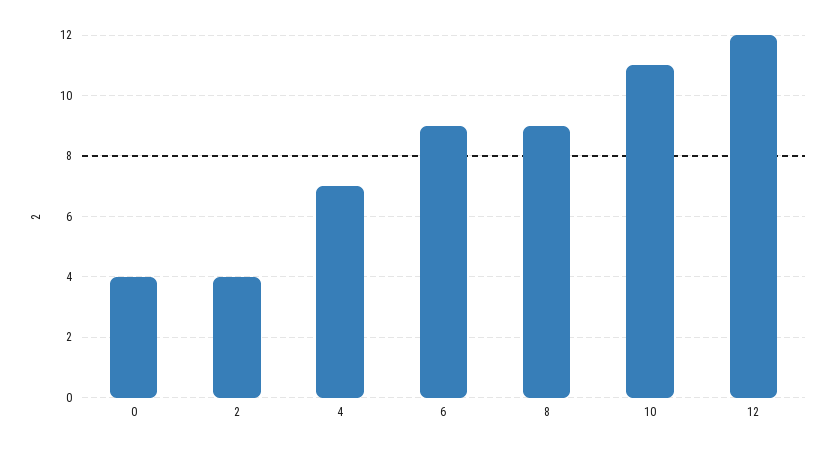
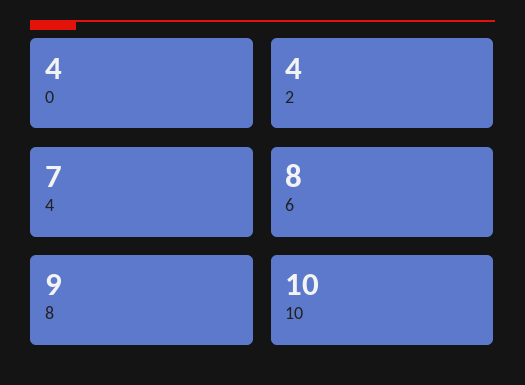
6: 9 -> 8
10: 11 -> 10
12: 12 -> none

